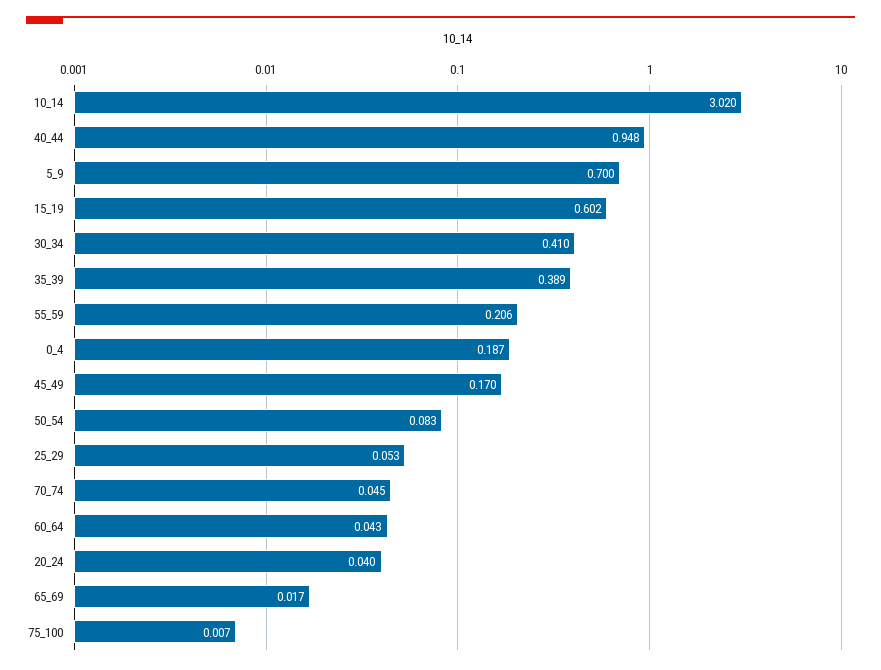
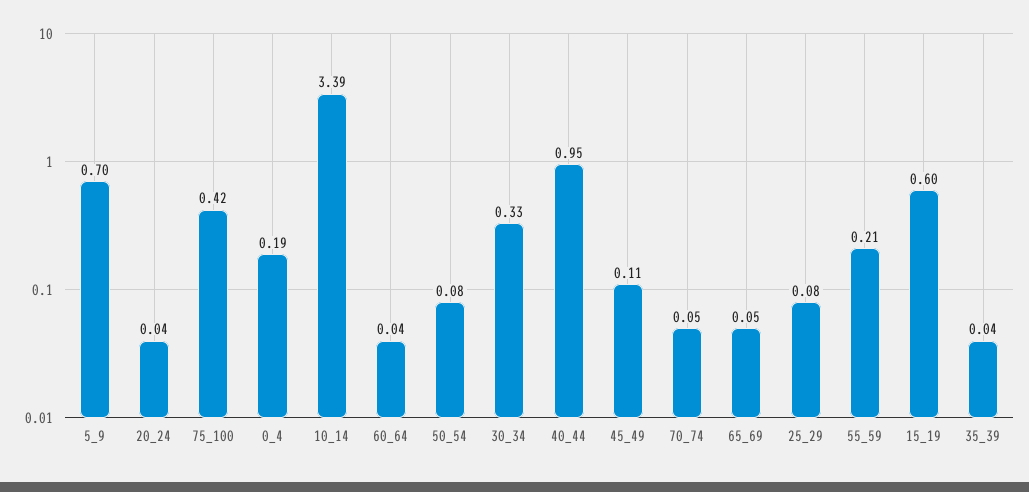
10_14: 3.02 -> 3.39
30_34: 0.41 -> 0.33
35_39: 0.389 -> 0.04
45_49: 0.17 -> 0.11
25_29: 0.053 -> 0.08
65_69: 0.017 -> 0.05
75_100: 0.007 -> 0.42

